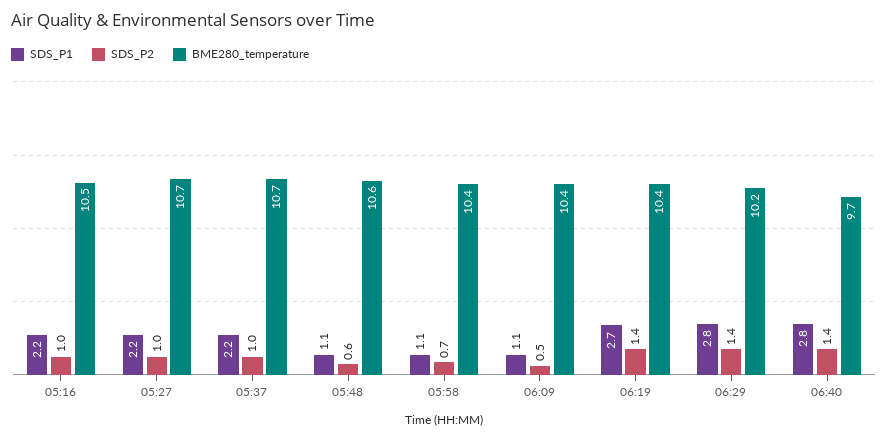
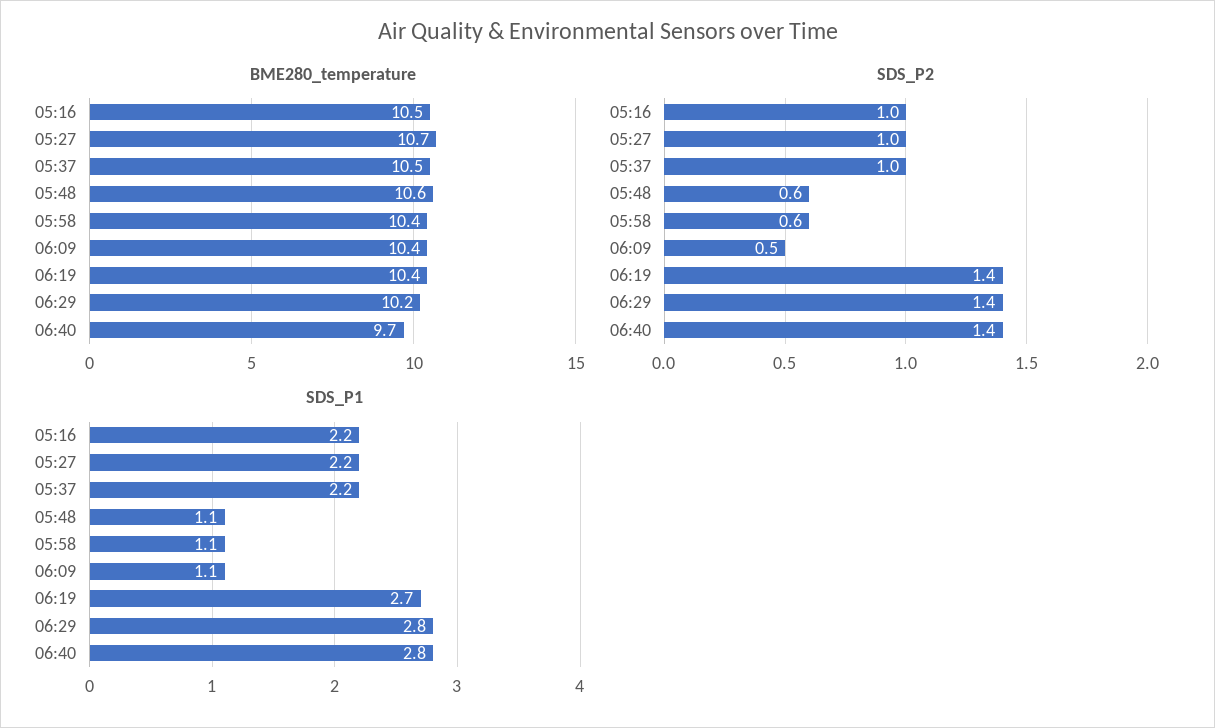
BME280_temperature, 05:37: 10.7 -> 10.5
SDS_P2, 05:58: 0.7 -> 0.6

